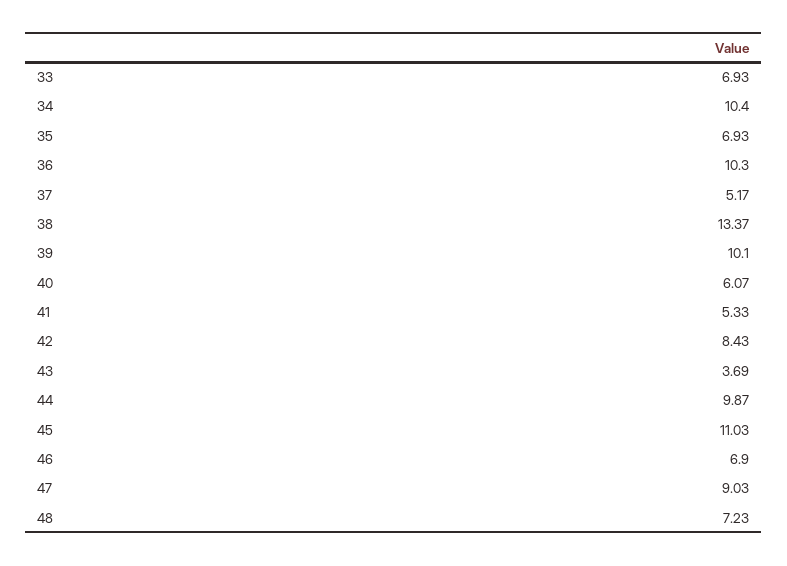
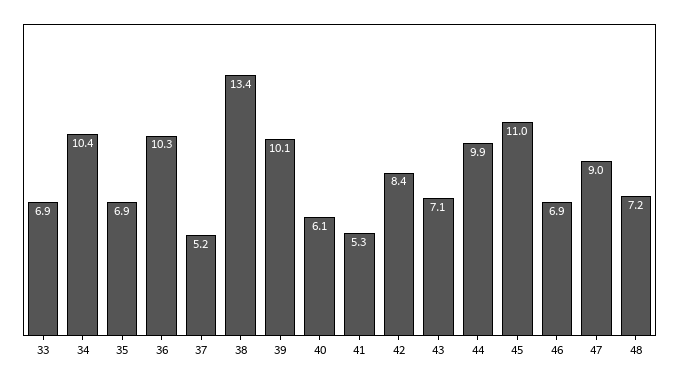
43: 3.69 -> 7.1

